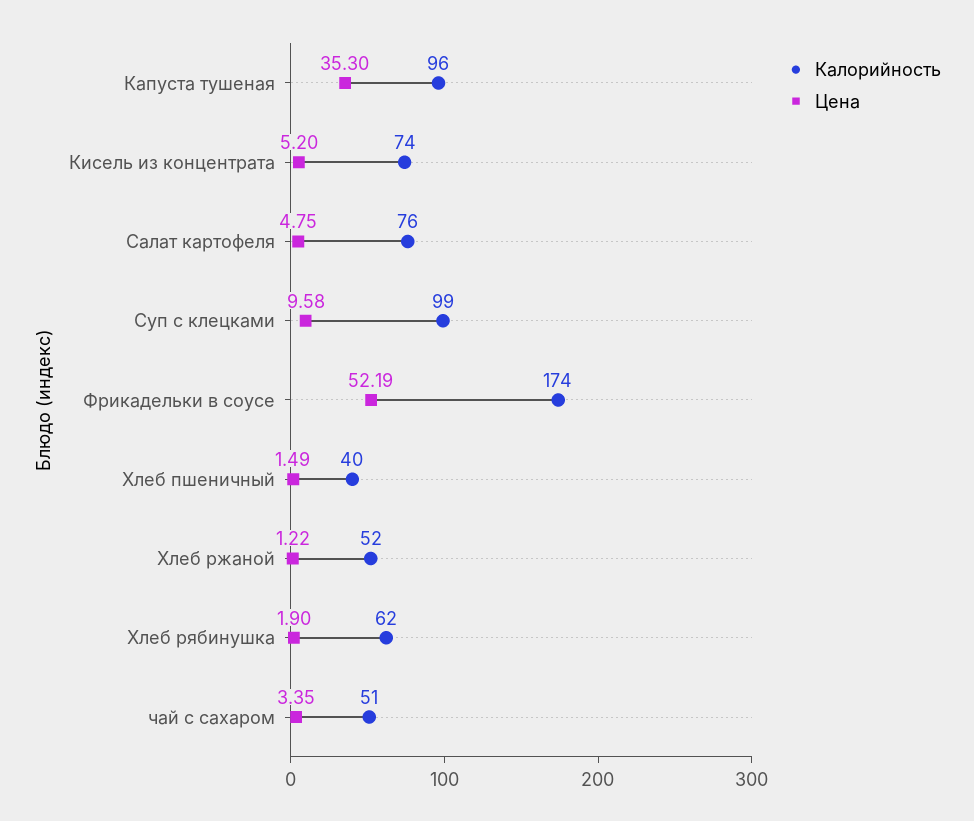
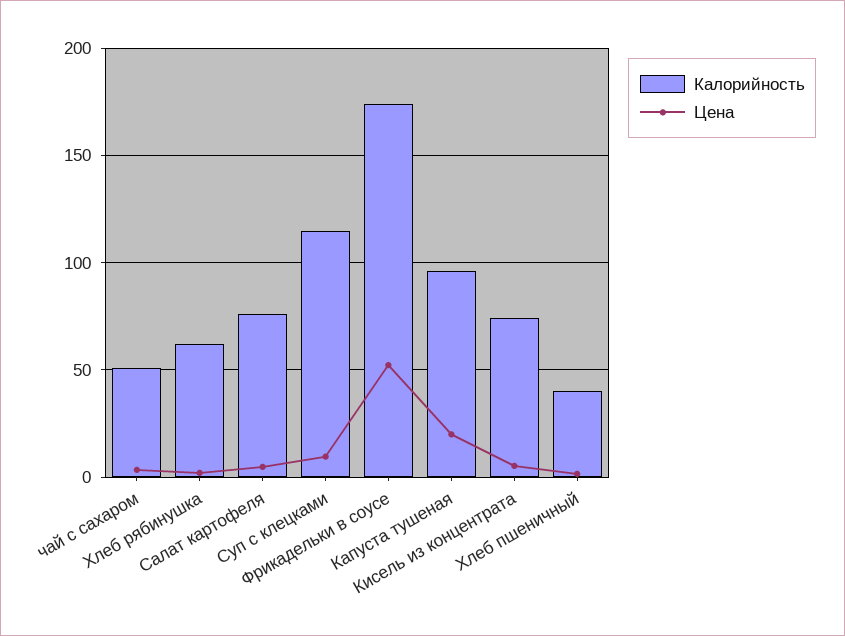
Цена, Капуста тушеная: 35.3 -> 20
Калорийность, Суп с клецками: 99 -> 115
Калорийность, Хлеб ржаной: 52 -> none
Цена, Хлеб ржаной: 1.22 -> none

